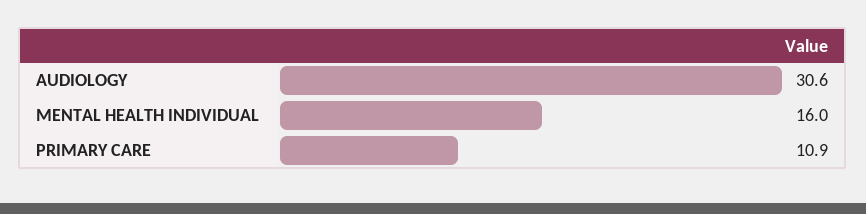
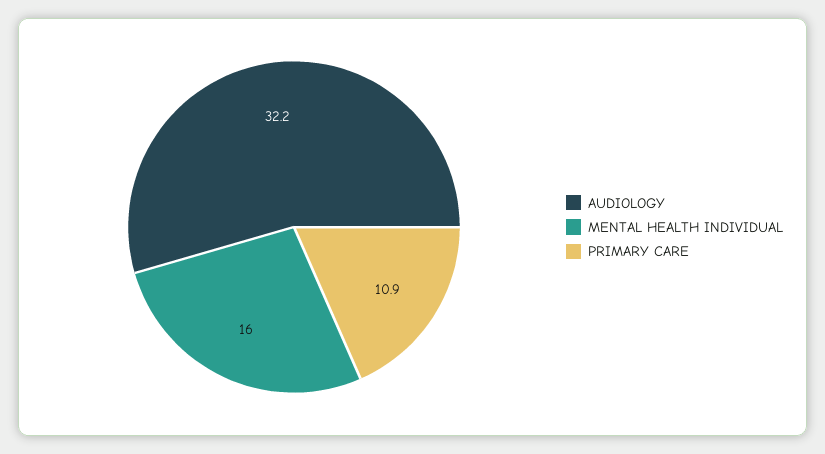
AUDIOLOGY: 30.6 -> 32.2

